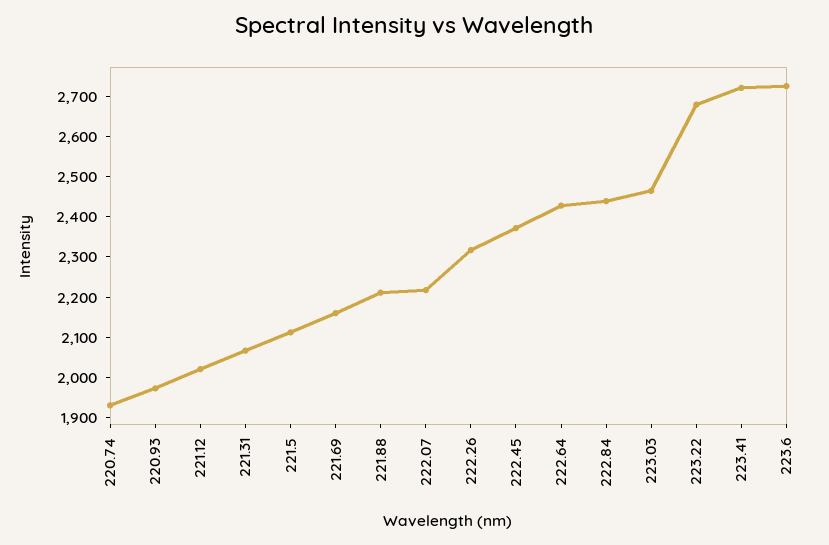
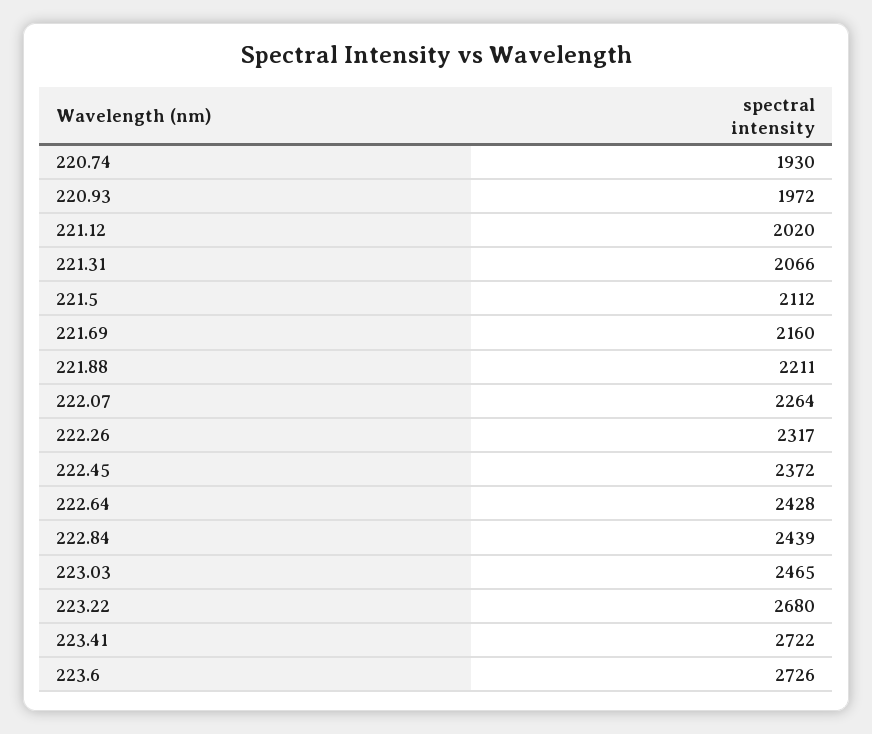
222.07: 2220 -> 2264

